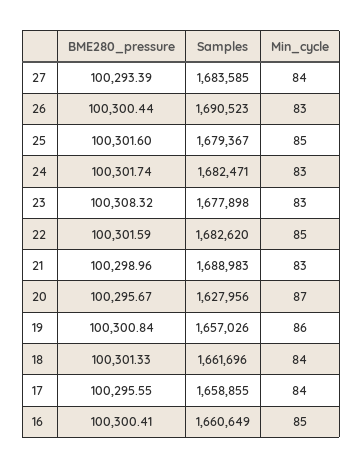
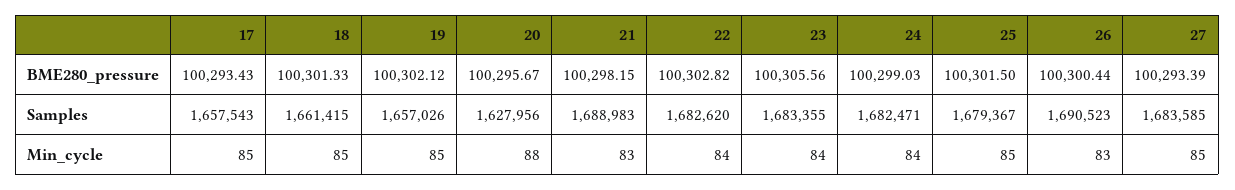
Min_cycle, 27: 84 -> 85
BME280_pressure, 25: 100301.6 -> 100301.5
BME280_pressure, 24: 100301.74 -> 100299.03
Min_cycle, 24: 83 -> 84
BME280_pressure, 23: 100308.32 -> 100305.56
Samples, 23: 1677898 -> 1683355
Min_cycle, 23: 83 -> 84
BME280_pressure, 22: 100301.59 -> 100302.82
Min_cycle, 22: 85 -> 84
BME280_pressure, 21: 100298.96 -> 100298.15
Min_cycle, 20: 87 -> 88
BME280_pressure, 19: 100300.84 -> 100302.12
Min_cycle, 19: 86 -> 85
Samples, 18: 1661696 -> 1661415
Min_cycle, 18: 84 -> 85
BME280_pressure, 17: 100295.55 -> 100293.43
Samples, 17: 1658855 -> 1657543
Min_cycle, 17: 84 -> 85
BME280_pressure, 16: 100300.41 -> none
Samples, 16: 1660649 -> none
Min_cycle, 16: 85 -> none

